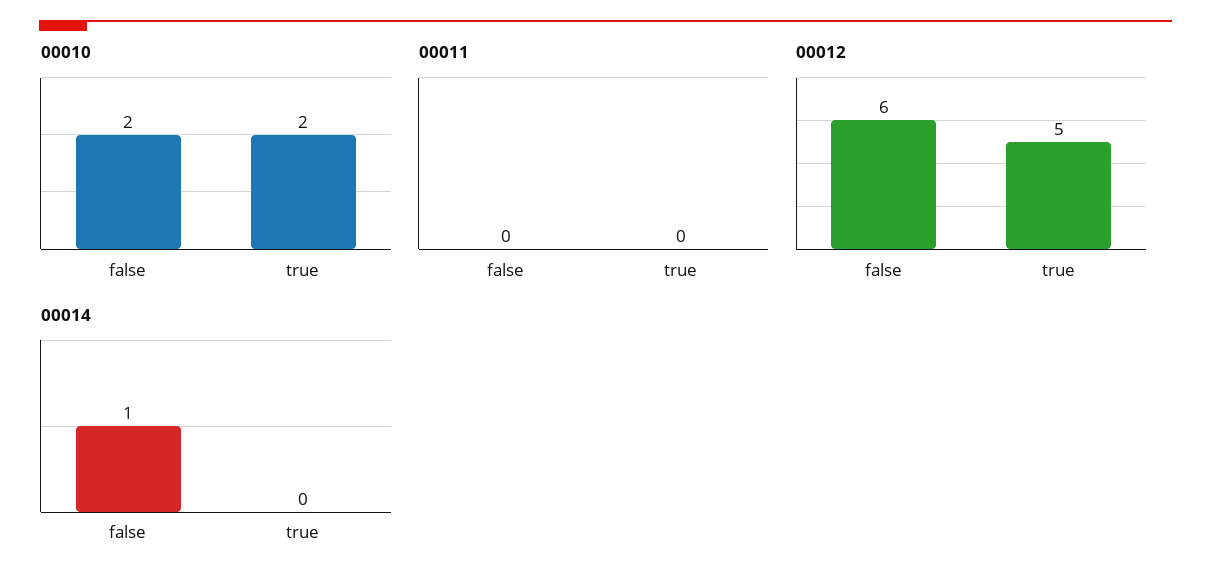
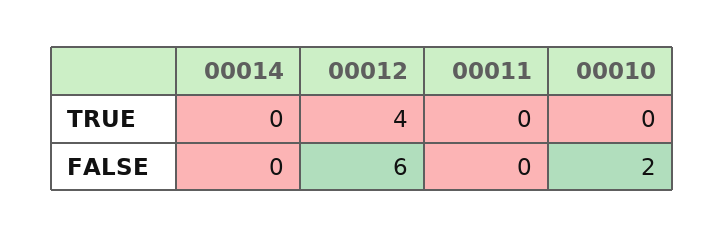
00010, true: 2 -> 0
00012, true: 5 -> 4
00014, false: 1 -> 0

